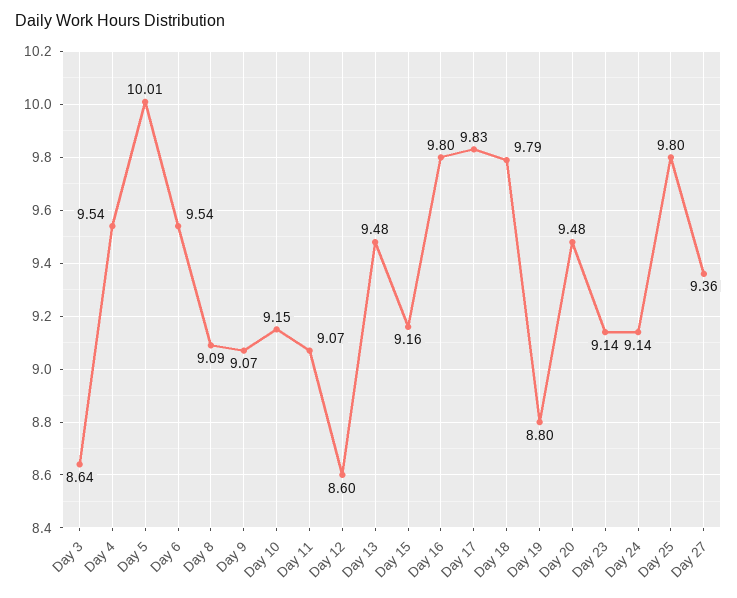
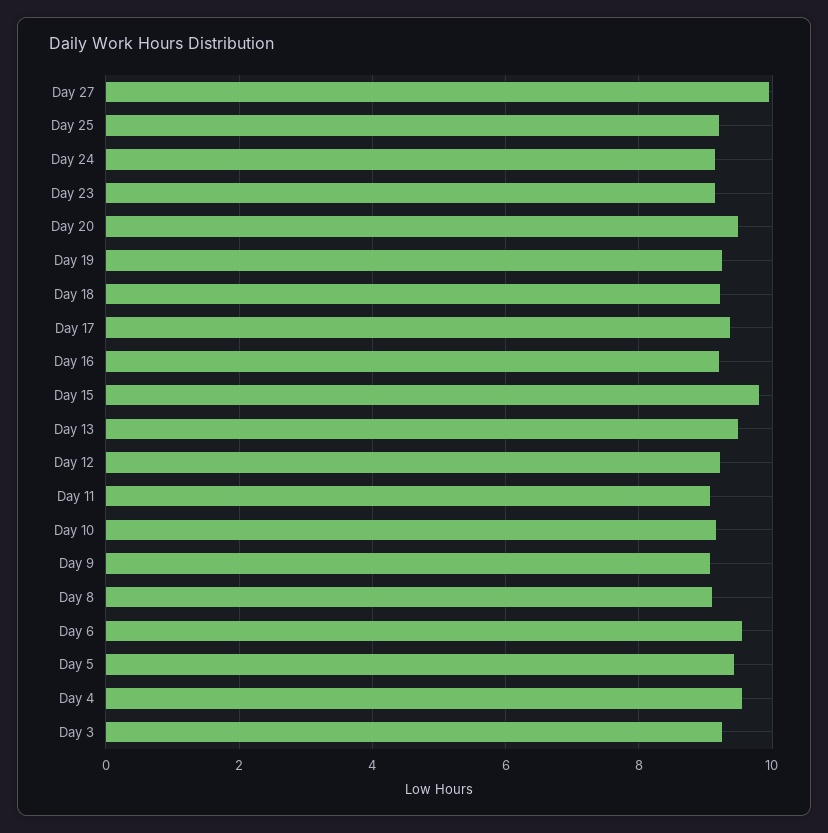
Day 3: 8.64 -> 9.2
Day 5: 10.01 -> 9.4
Day 12: 8.6 -> 9.2
Day 15: 9.16 -> 9.8
Day 16: 9.8 -> 9.2
Day 17: 9.83 -> 9.4
Day 18: 9.79 -> 9.2
Day 19: 8.8 -> 9.2
Day 25: 9.8 -> 9.2
Day 27: 9.36 -> 10

